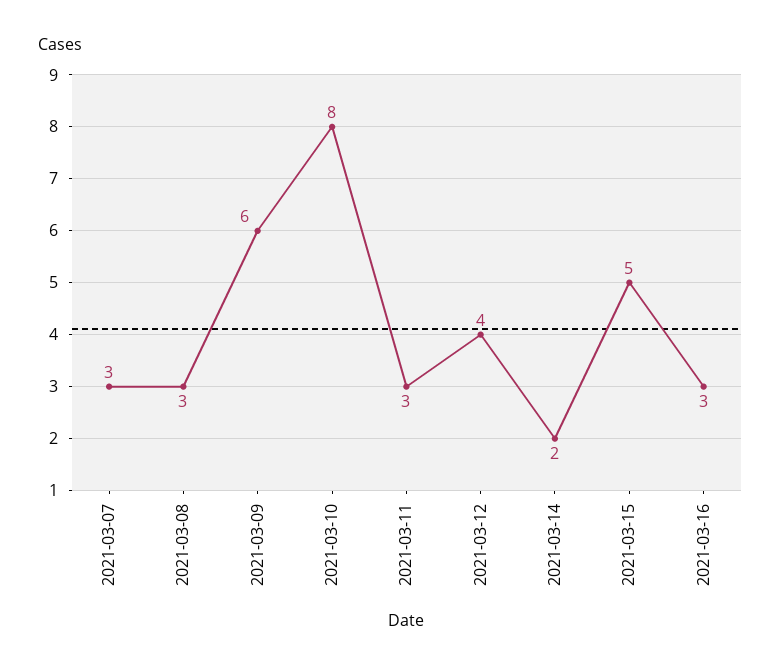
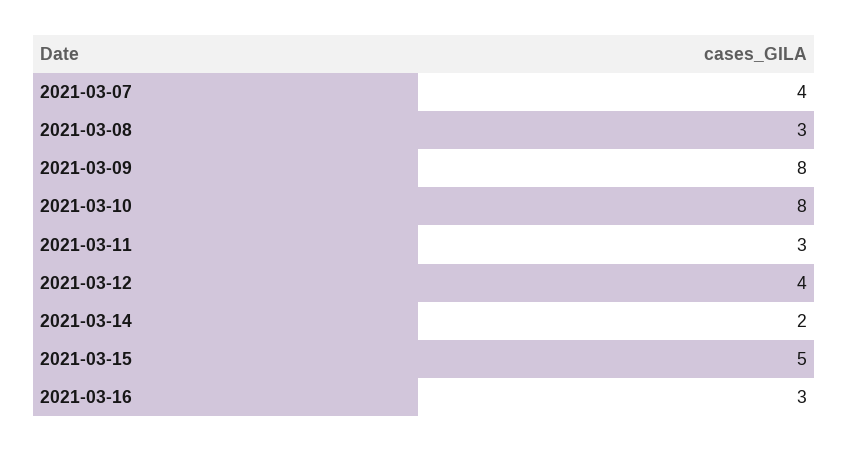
2021-03-07: 3 -> 4
2021-03-09: 6 -> 8

